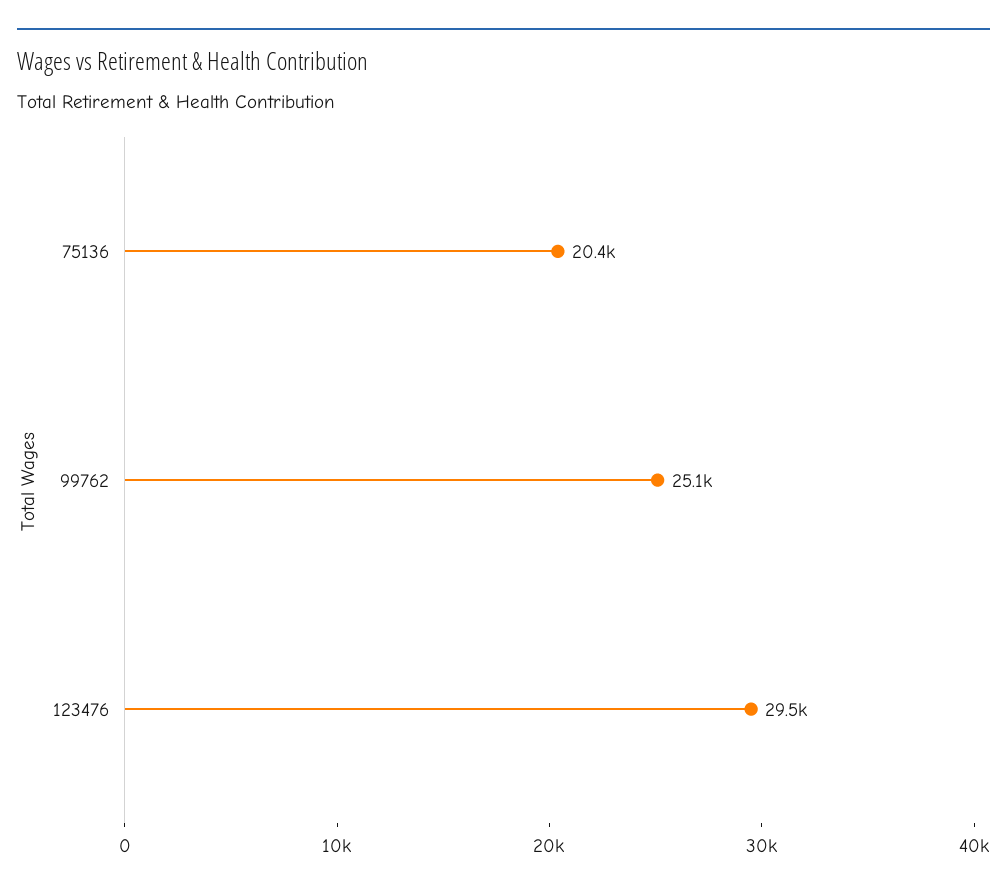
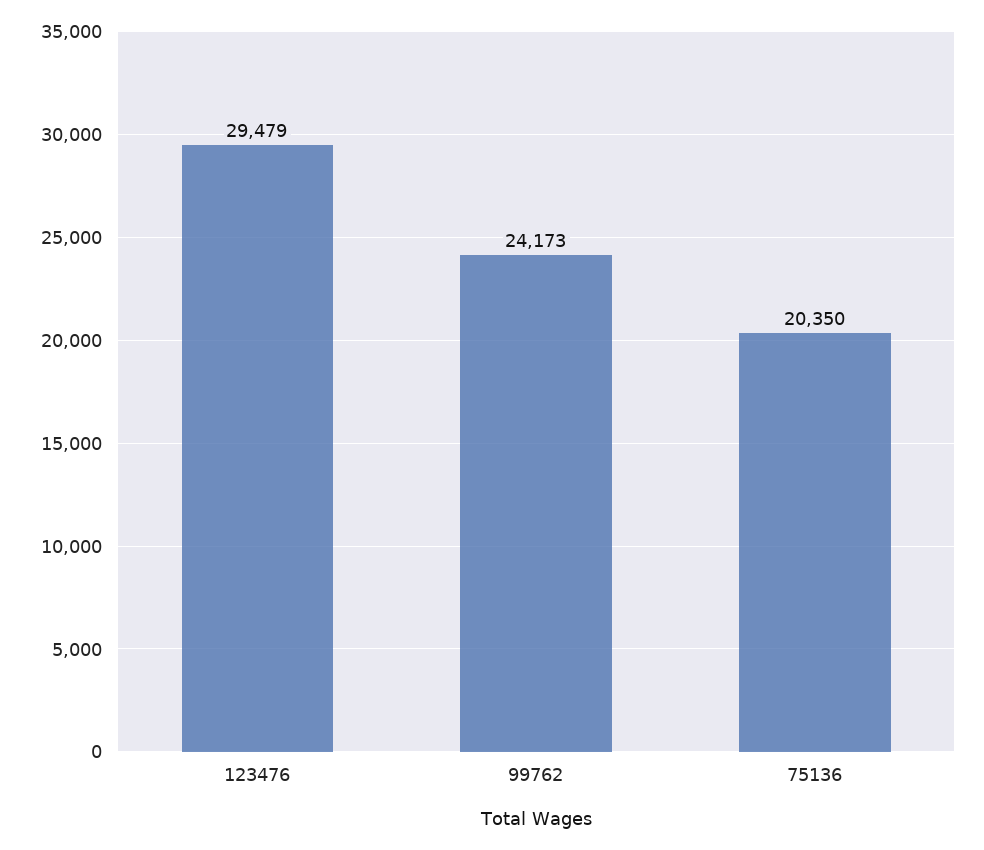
99762: 25100 -> 24173

